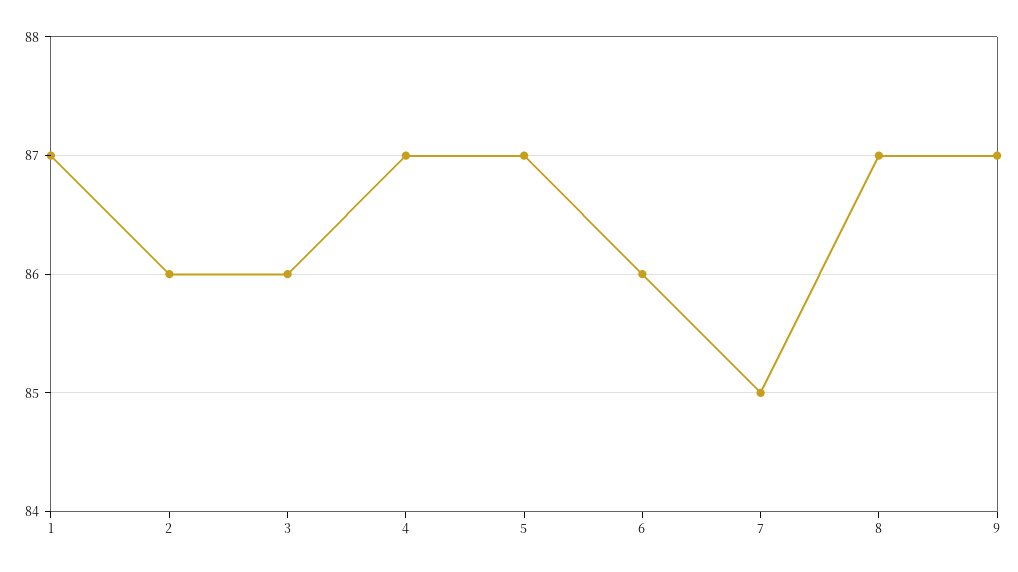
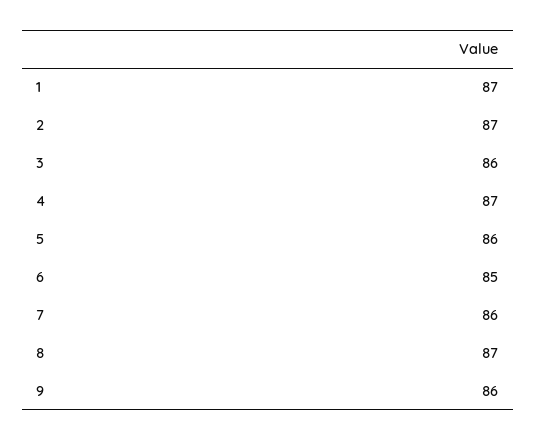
2: 86 -> 87
5: 87 -> 86
6: 86 -> 85
7: 85 -> 86
9: 87 -> 86

